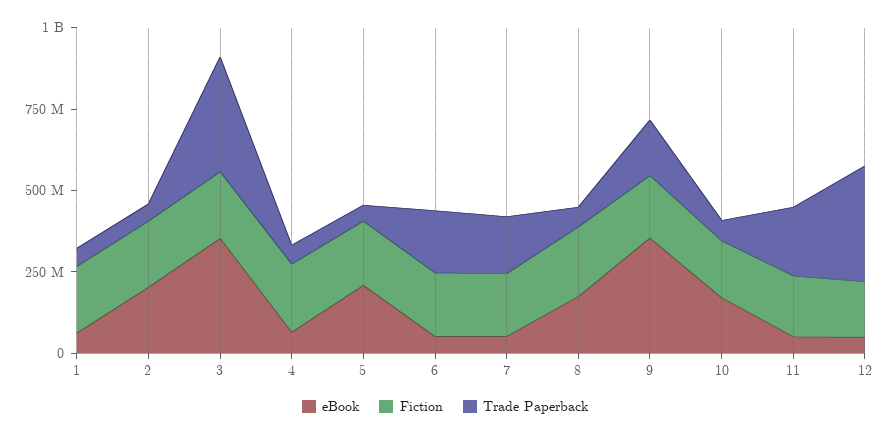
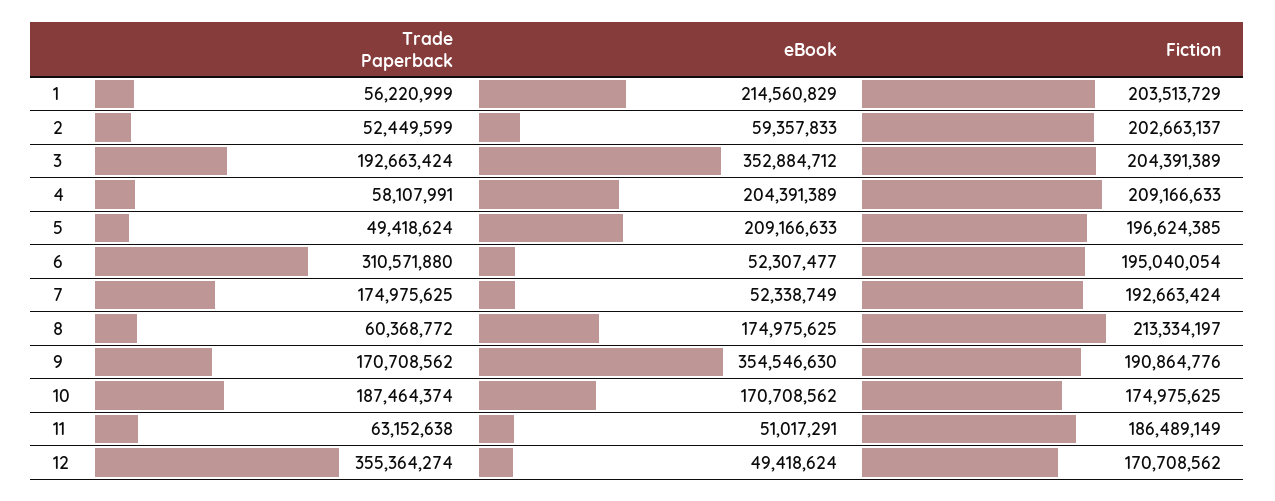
eBook, 1: 50000000 -> 214560829
eBook, 2: 200000000 -> 59357833
Trade Paperback, 3: 350000000 -> 192663424
eBook, 4: 50000000 -> 204391389
Trade Paperback, 6: 200000000 -> 310571880
Trade Paperback, 10: 50000000 -> 187464374
Trade Paperback, 11: 200000000 -> 63152638

